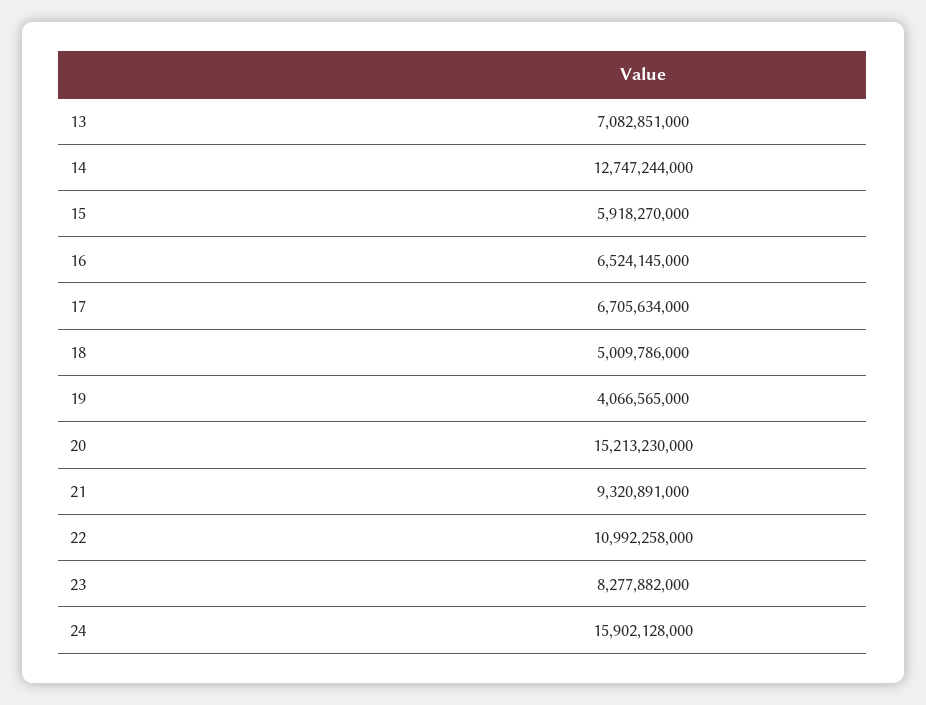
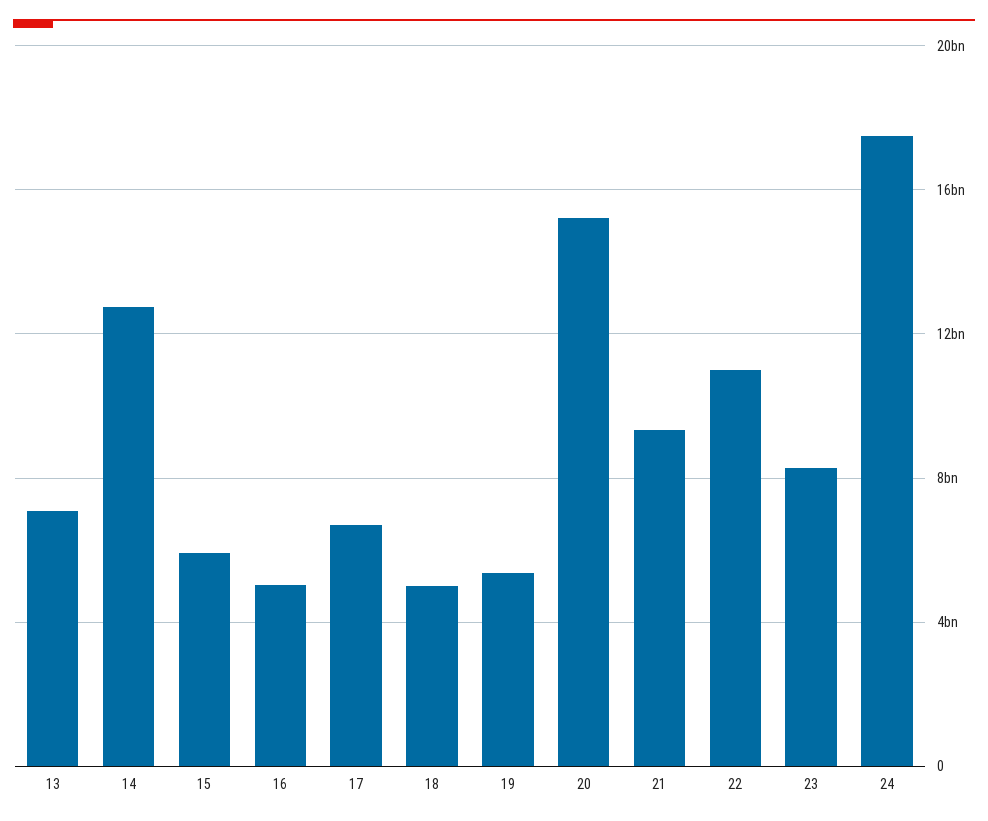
16: 6524145000 -> 5000000000
19: 4066565000 -> 5500000000
24: 15902128000 -> 17500000000

